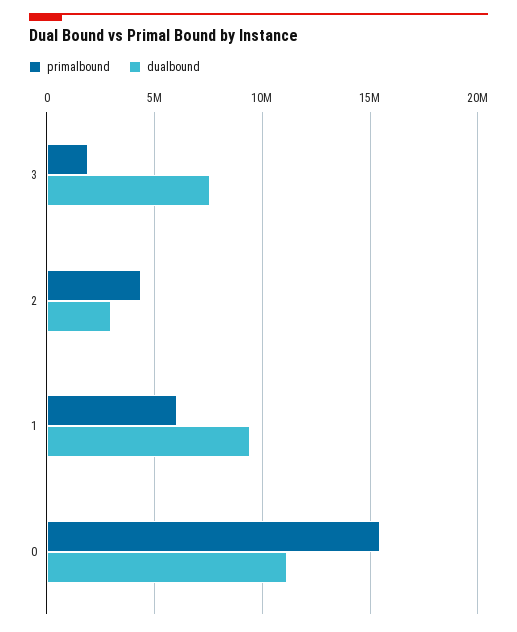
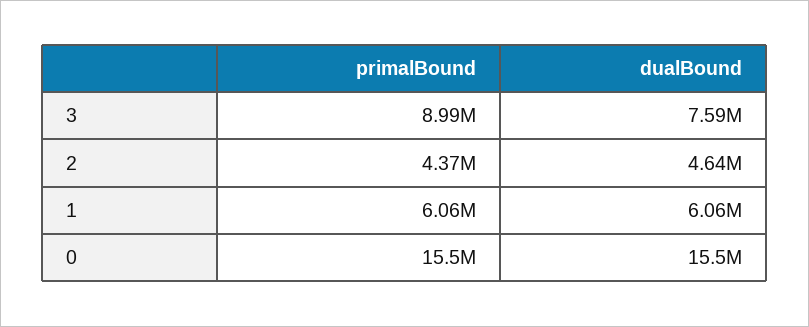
primalbound, 3: 2000000 -> 8990000
dualbound, 2: 3000000 -> 4640000
dualbound, 1: 9500000 -> 6060000
dualbound, 0: 11000000 -> 15500000

